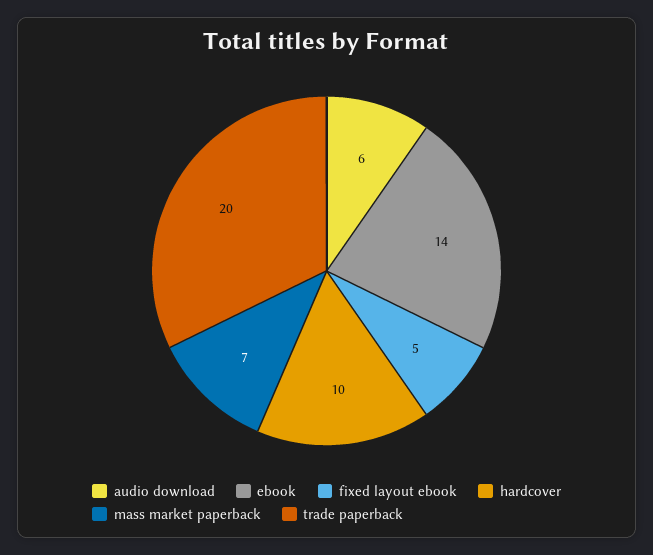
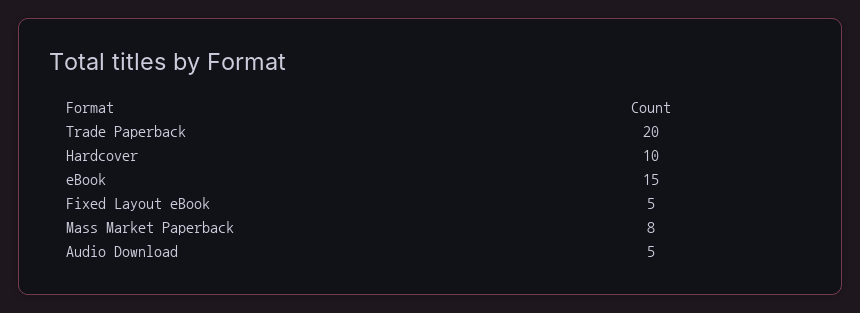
audio download: 6 -> 5
ebook: 14 -> 15
mass market paperback: 7 -> 8

